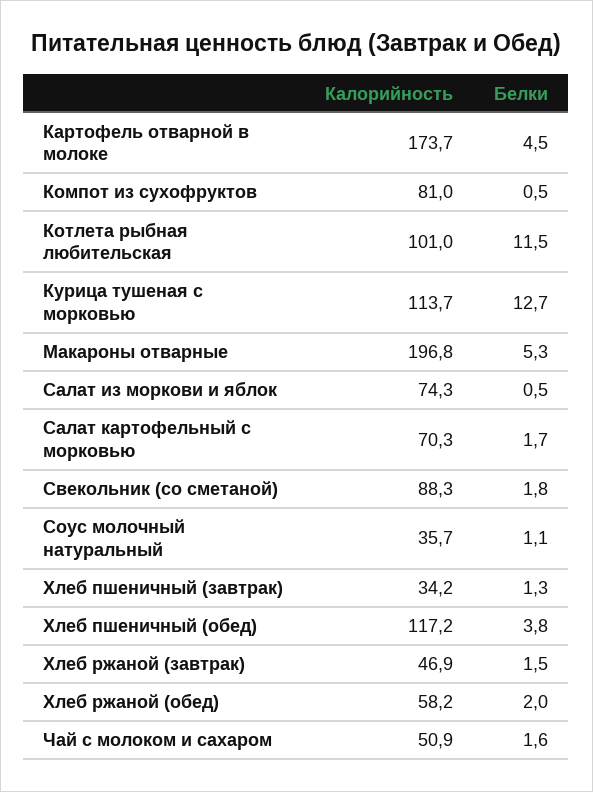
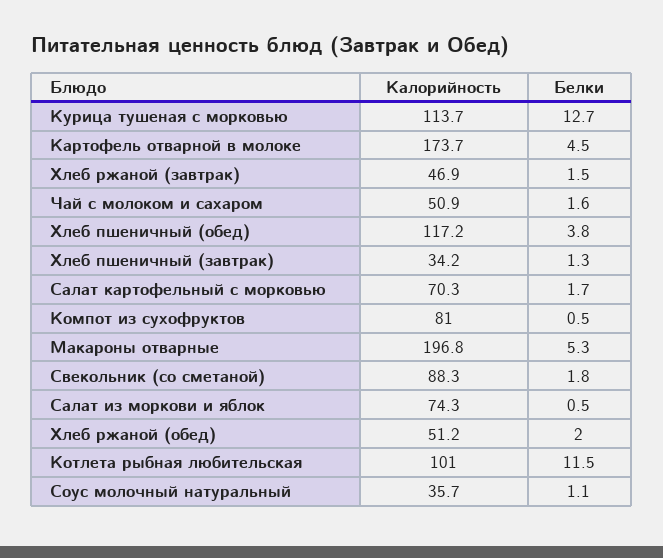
Калорийность, Хлеб ржаной (обед): 58.2 -> 51.2

